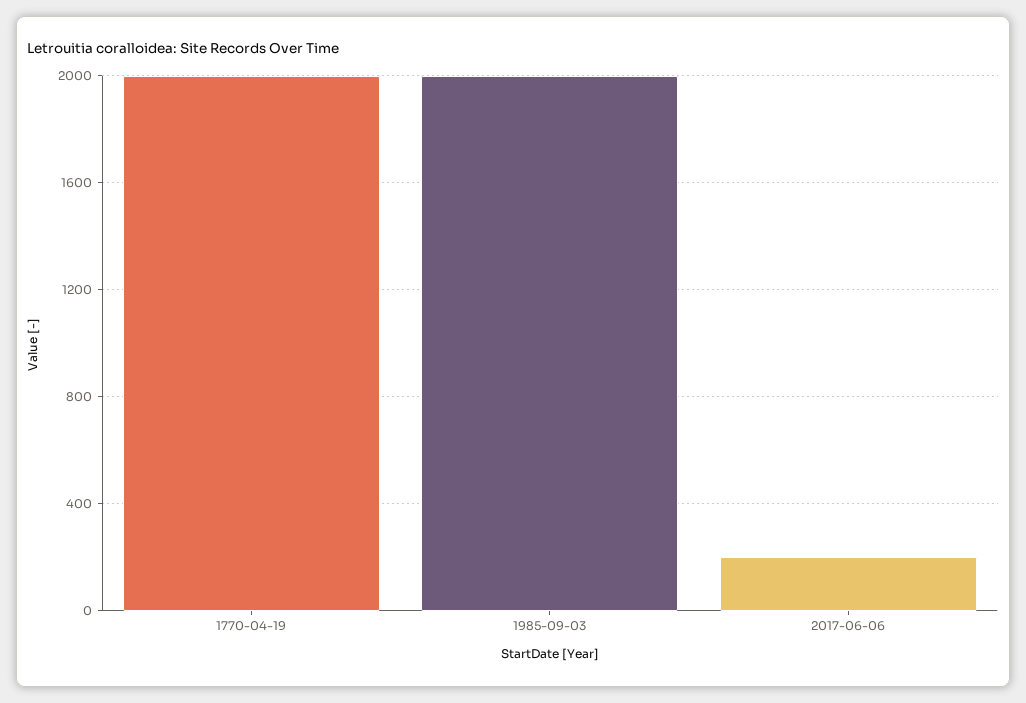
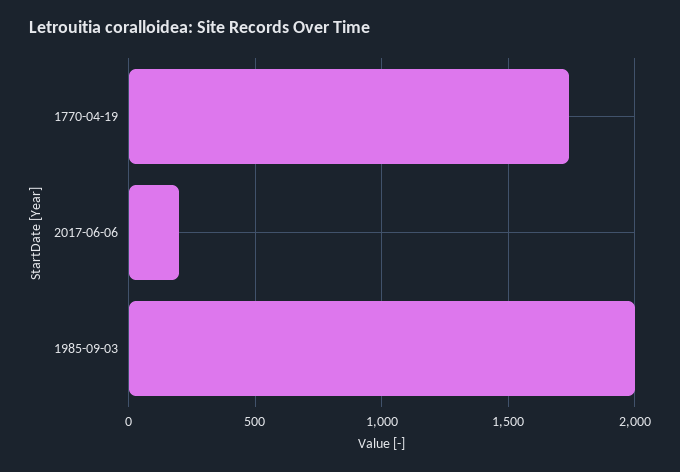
1770-04-19: 2000 -> 1750

